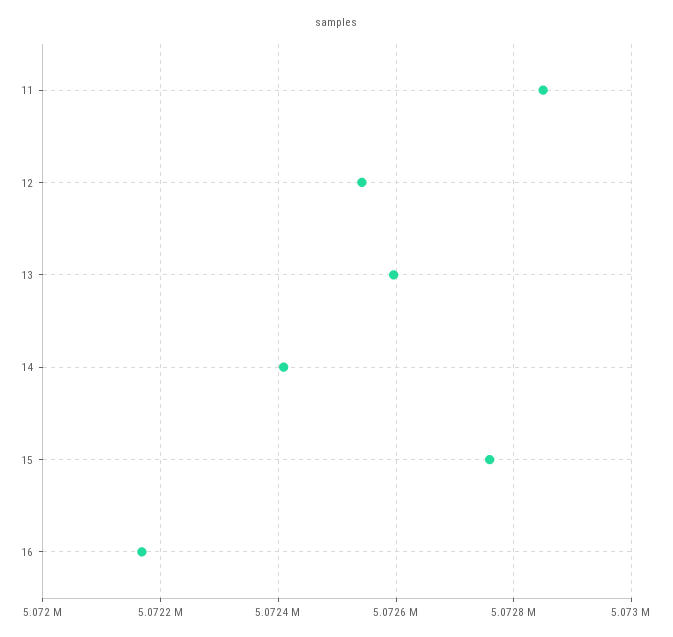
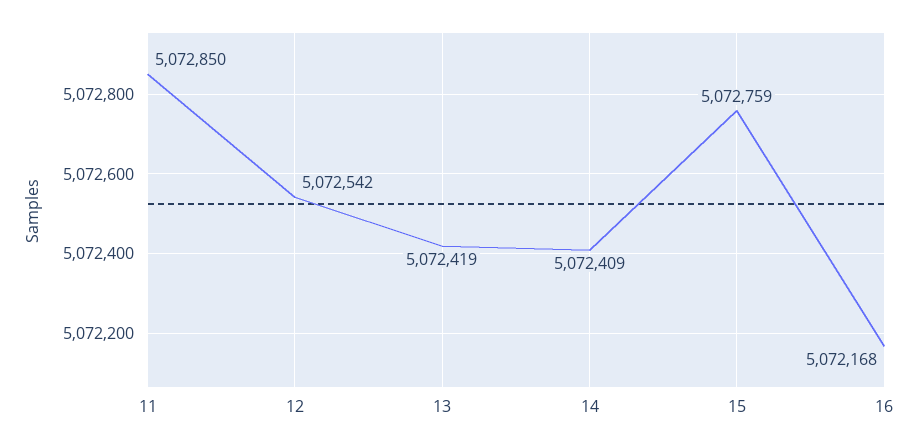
13: 5072600 -> 5072419

